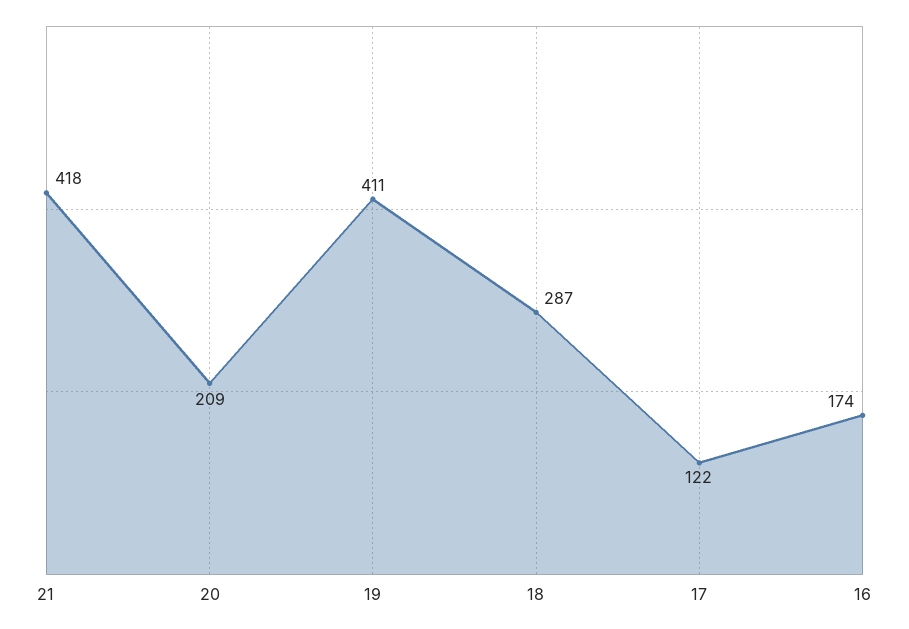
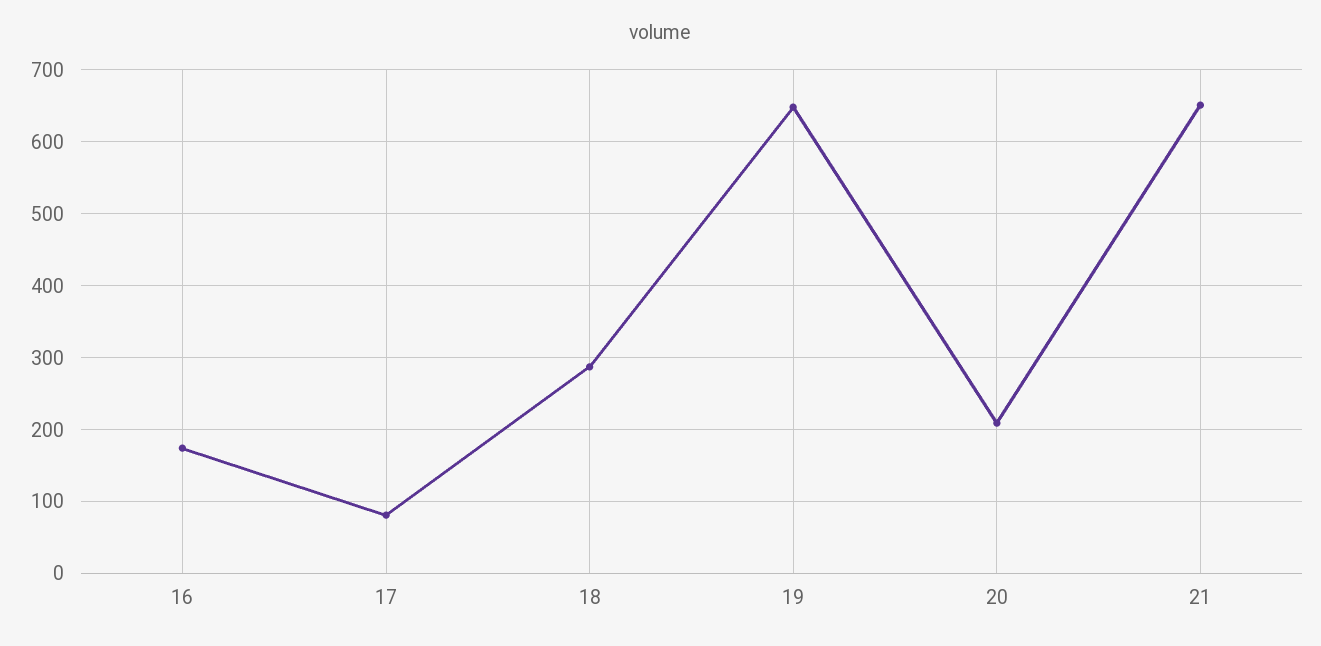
21: 418 -> 650
19: 411 -> 650
17: 122 -> 80

